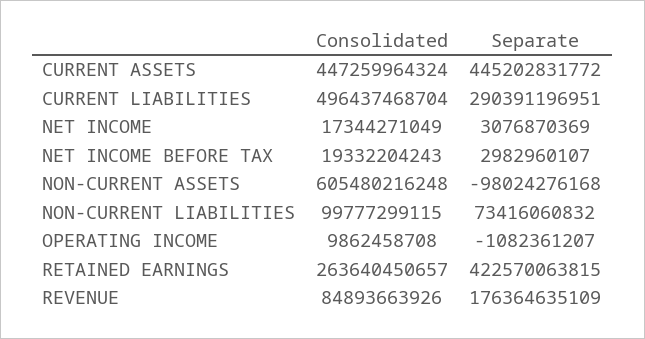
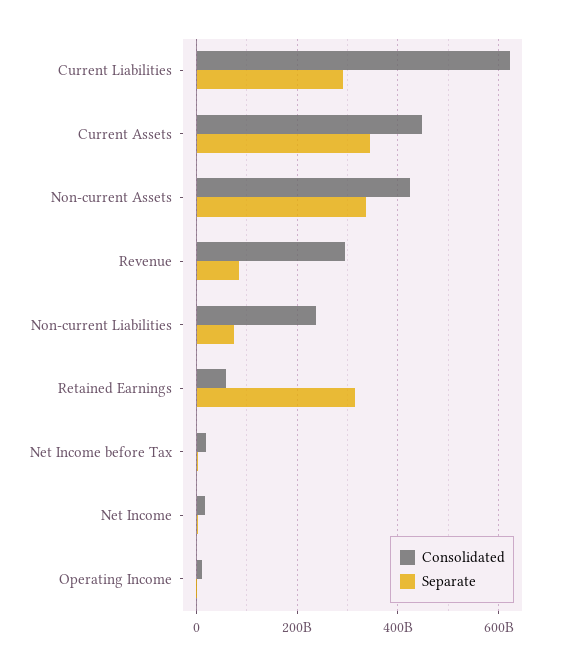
Separate, CURRENT ASSETS: 445202831772 -> 340000000000
Consolidated, CURRENT LIABILITIES: 496437468704 -> 620000000000
Consolidated, NON-CURRENT ASSETS: 605480216248 -> 420000000000
Separate, NON-CURRENT ASSETS: -98024276168 -> 340000000000
Consolidated, NON-CURRENT LIABILITIES: 99777299115 -> 240000000000
Consolidated, RETAINED EARNINGS: 263640450657 -> 60000000000
Separate, RETAINED EARNINGS: 422570063815 -> 320000000000
Consolidated, REVENUE: 84893663926 -> 300000000000
Separate, REVENUE: 176364635109 -> 80000000000

